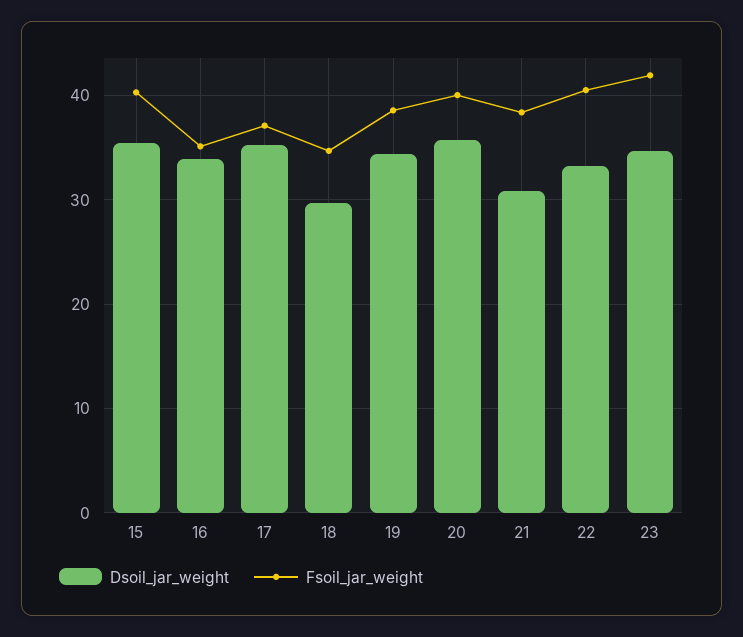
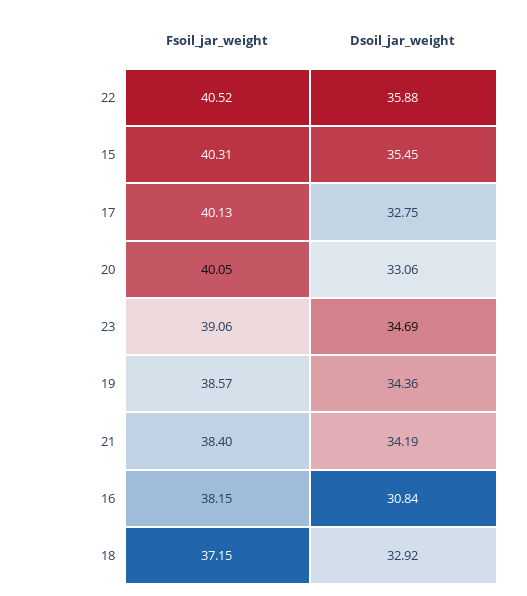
Dsoil_jar_weight, 16: 34 -> 30.84
Fsoil_jar_weight, 16: 35 -> 38.15
Dsoil_jar_weight, 17: 35 -> 32.75
Fsoil_jar_weight, 17: 37 -> 40.13
Dsoil_jar_weight, 18: 30 -> 32.92
Fsoil_jar_weight, 18: 35 -> 37.15
Dsoil_jar_weight, 20: 36 -> 33.06
Dsoil_jar_weight, 21: 31 -> 34.19
Dsoil_jar_weight, 22: 33 -> 35.88
Fsoil_jar_weight, 23: 42 -> 39.06

